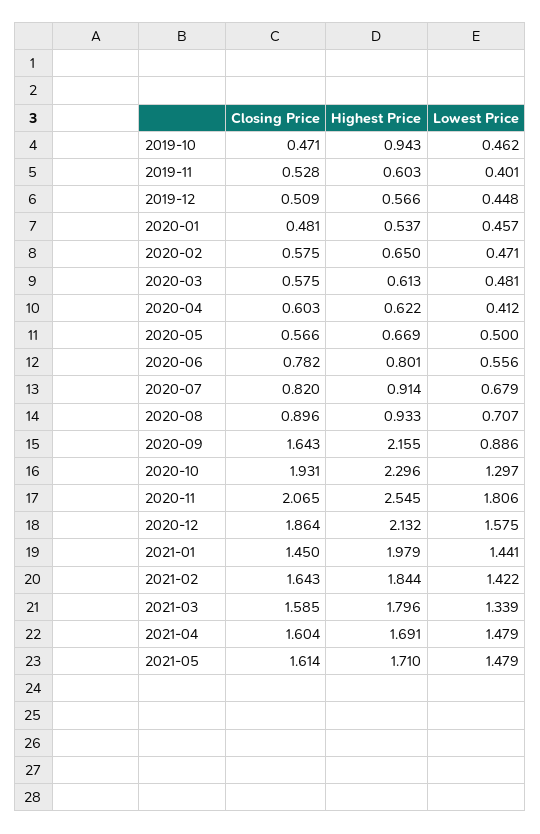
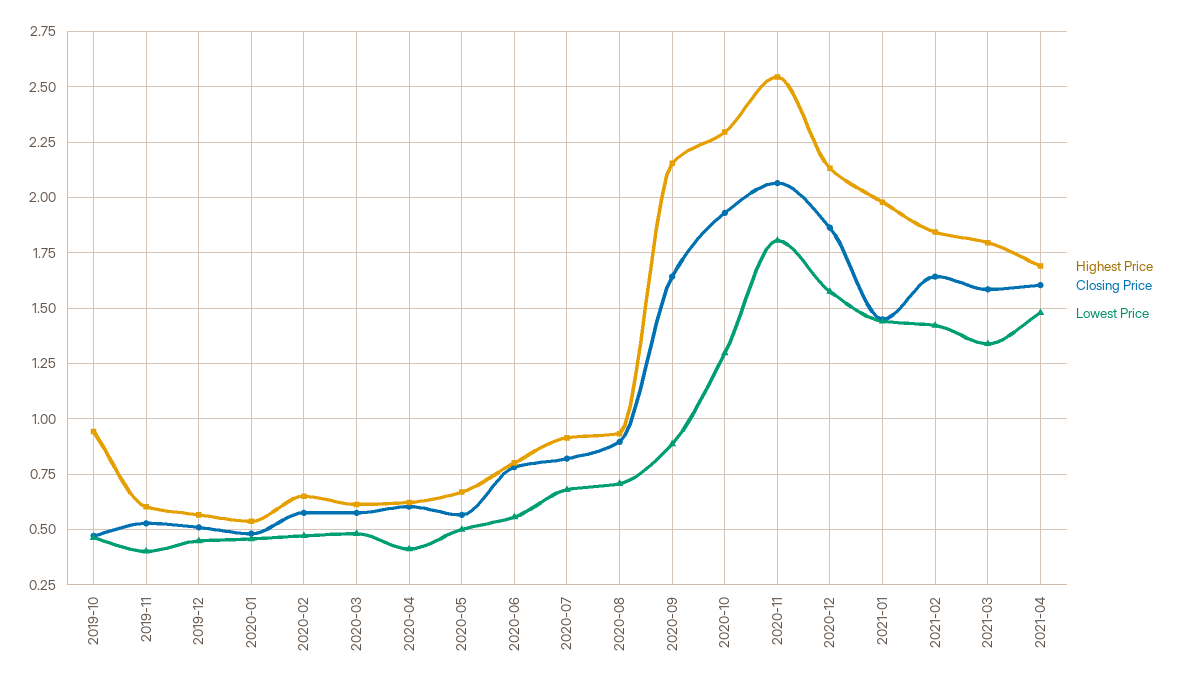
Closing Price, 2021-05: 1.614 -> none
Highest Price, 2021-05: 1.71 -> none
Lowest Price, 2021-05: 1.479 -> none

